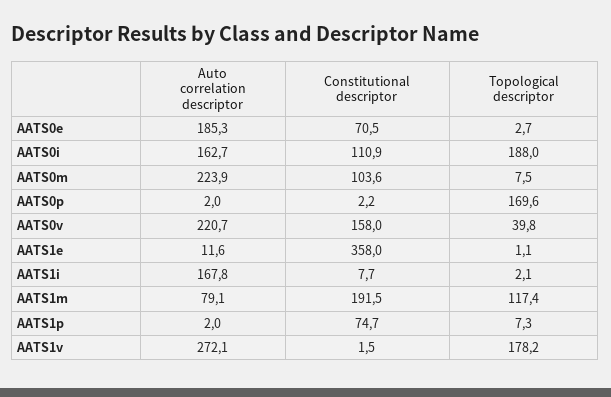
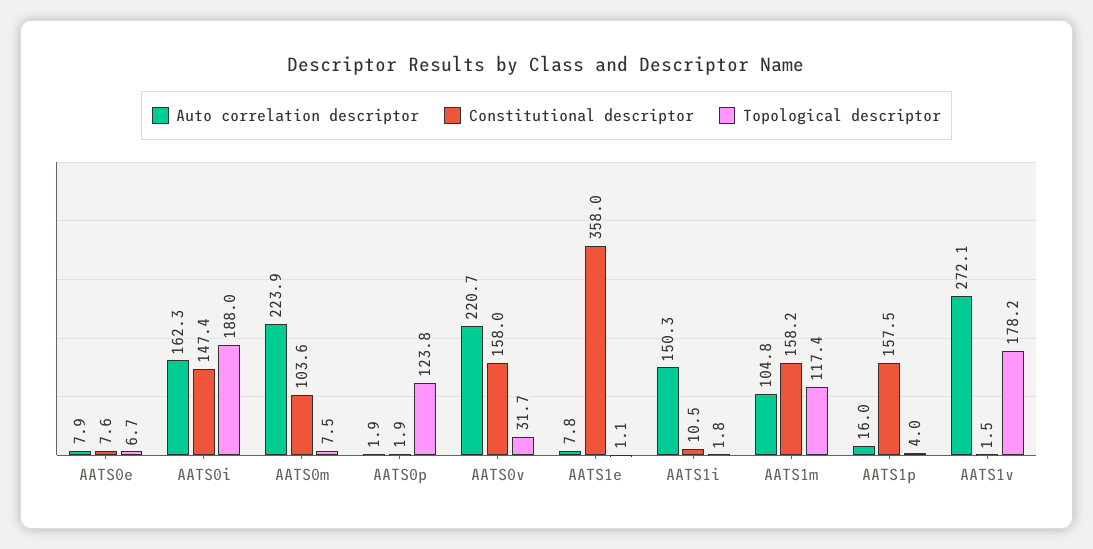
Auto correlation descriptor, AATS0e: 185.3 -> 7.9
Constitutional descriptor, AATS0e: 70.5 -> 7.6
Topological descriptor, AATS0e: 2.7 -> 6.7
Auto correlation descriptor, AATS0i: 162.7 -> 162.3
Constitutional descriptor, AATS0i: 110.9 -> 147.4
Auto correlation descriptor, AATS0p: 2 -> 1.9
Constitutional descriptor, AATS0p: 2.2 -> 1.9
Topological descriptor, AATS0p: 169.6 -> 123.8
Topological descriptor, AATS0v: 39.8 -> 31.7
Auto correlation descriptor, AATS1e: 11.6 -> 7.8
Auto correlation descriptor, AATS1i: 167.8 -> 150.3
Constitutional descriptor, AATS1i: 7.7 -> 10.5
Topological descriptor, AATS1i: 2.1 -> 1.8
Auto correlation descriptor, AATS1m: 79.1 -> 104.8
Constitutional descriptor, AATS1m: 191.5 -> 158.2
Auto correlation descriptor, AATS1p: 2 -> 16
Constitutional descriptor, AATS1p: 74.7 -> 157.5
Topological descriptor, AATS1p: 7.3 -> 4

